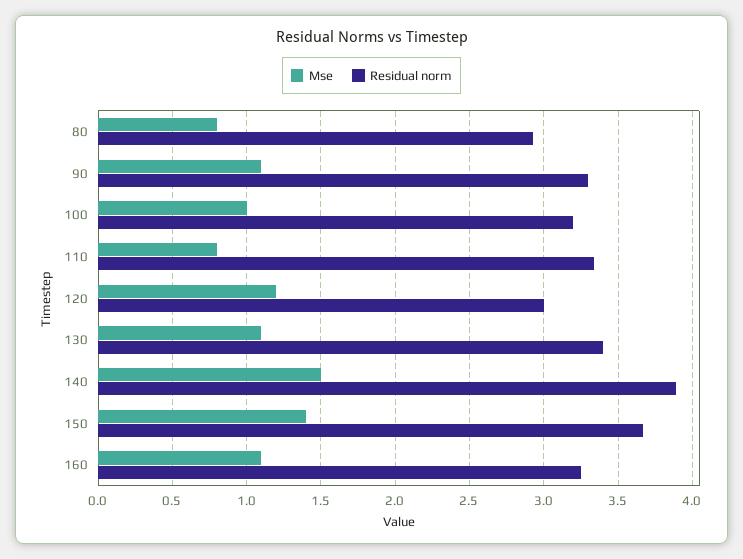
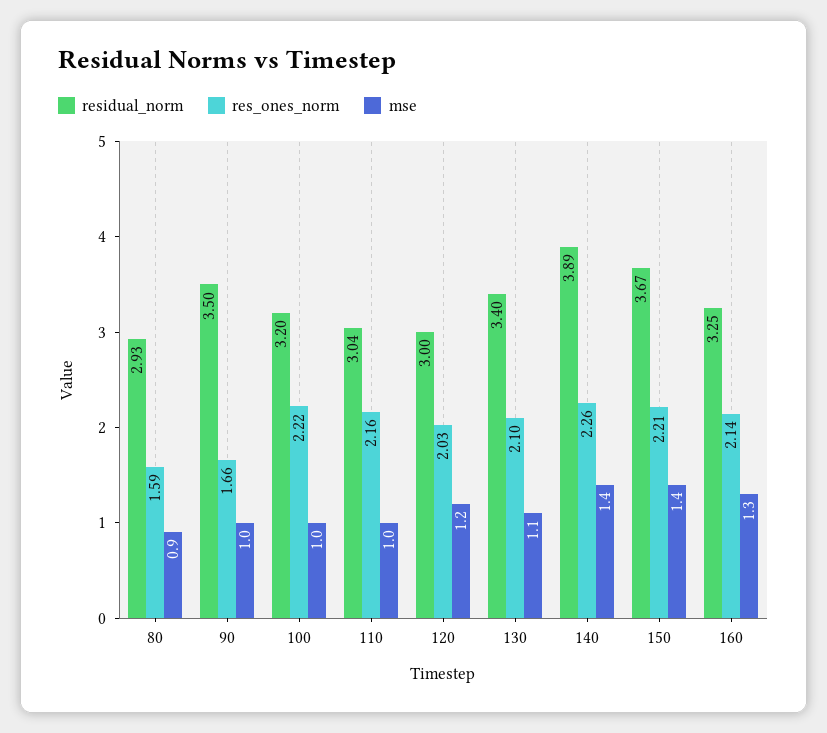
Mse, 80: 0.8 -> 0.9
Mse, 90: 1.1 -> 1
Residual norm, 90: 3.3 -> 3.5
Mse, 110: 0.8 -> 1
Residual norm, 110: 3.35 -> 3.04
Mse, 140: 1.5 -> 1.4
Mse, 160: 1.1 -> 1.3
res_ones_norm, 80: none -> 1.59
res_ones_norm, 90: none -> 1.66
res_ones_norm, 100: none -> 2.22
res_ones_norm, 110: none -> 2.16
res_ones_norm, 120: none -> 2.03
res_ones_norm, 130: none -> 2.1
res_ones_norm, 140: none -> 2.26
res_ones_norm, 150: none -> 2.21
res_ones_norm, 160: none -> 2.14

